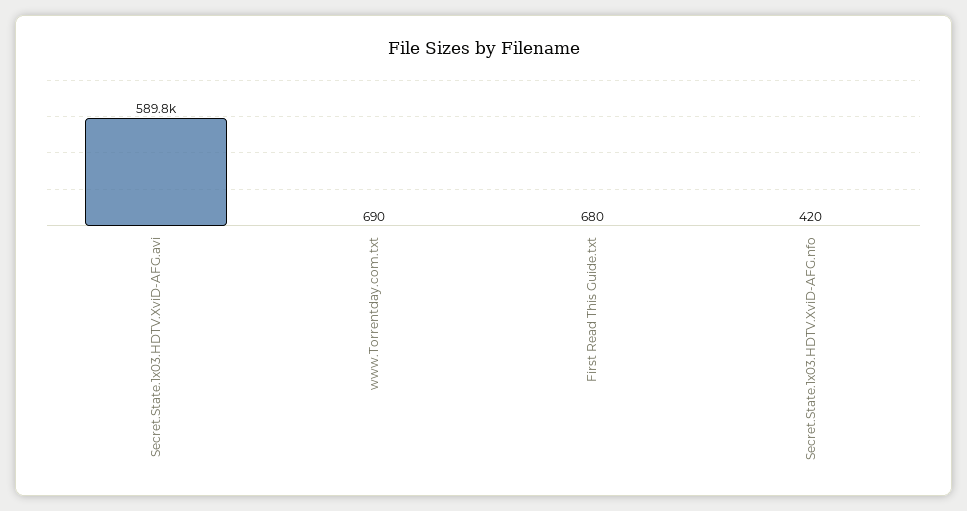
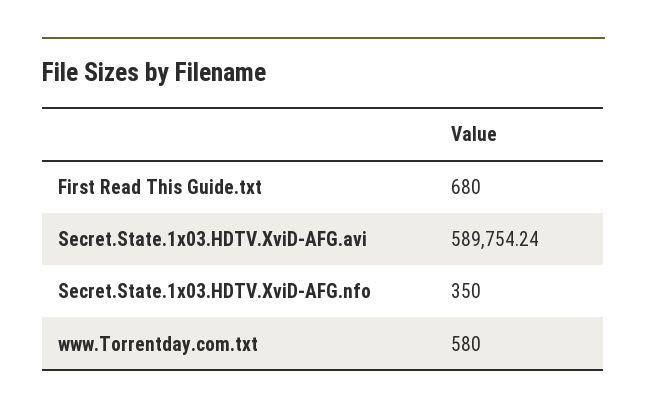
www.Torrentday.com.txt: 690 -> 580
Secret.State.1x03.HDTV.XviD-AFG.nfo: 420 -> 350

